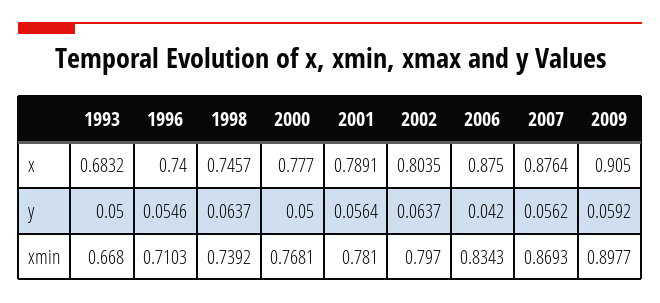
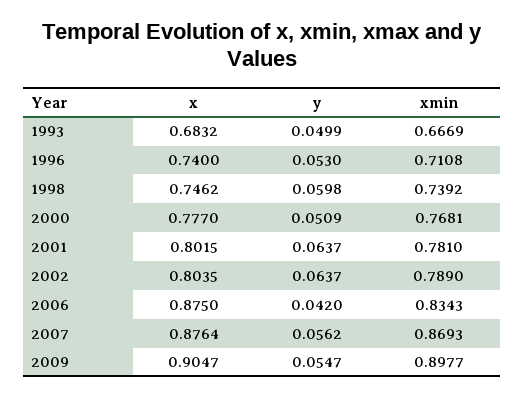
1998, x: 0.7457 -> 0.7462
2001, x: 0.7891 -> 0.8015
2009, x: 0.905 -> 0.9047
1993, y: 0.05 -> 0.0499
1996, y: 0.0546 -> 0.053
1998, y: 0.0637 -> 0.0598
2000, y: 0.05 -> 0.0509
2001, y: 0.0564 -> 0.0637
2009, y: 0.0592 -> 0.0547
1993, xmin: 0.668 -> 0.6669
1996, xmin: 0.7103 -> 0.7108
2002, xmin: 0.797 -> 0.789

